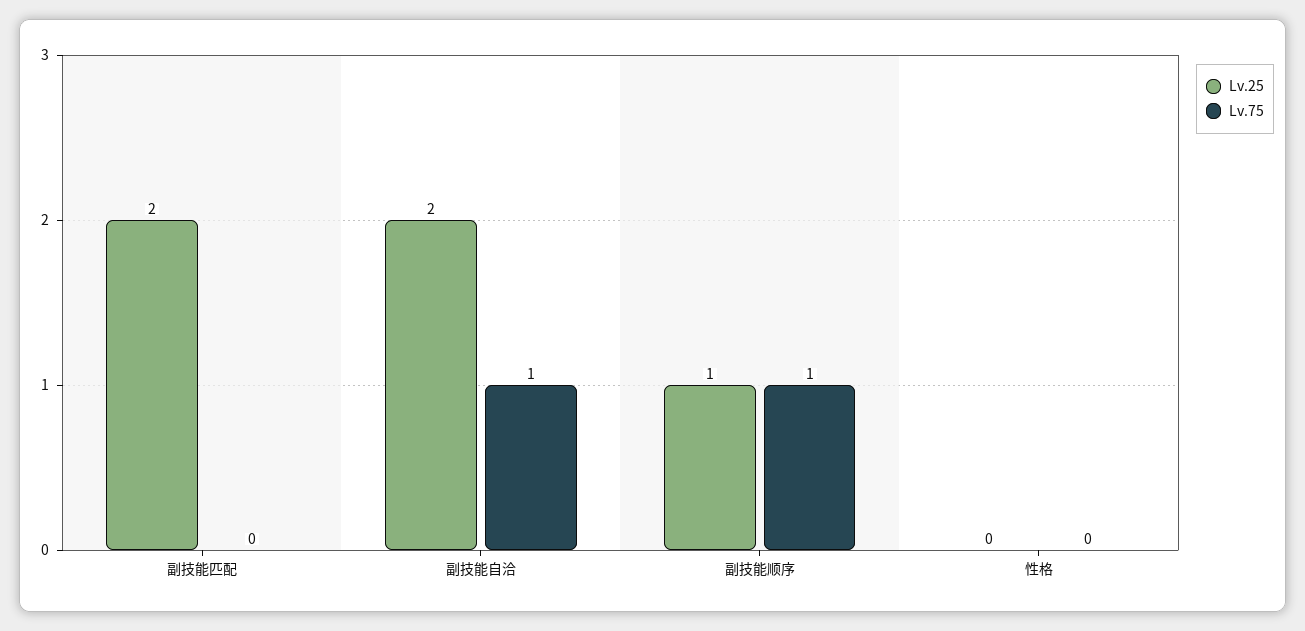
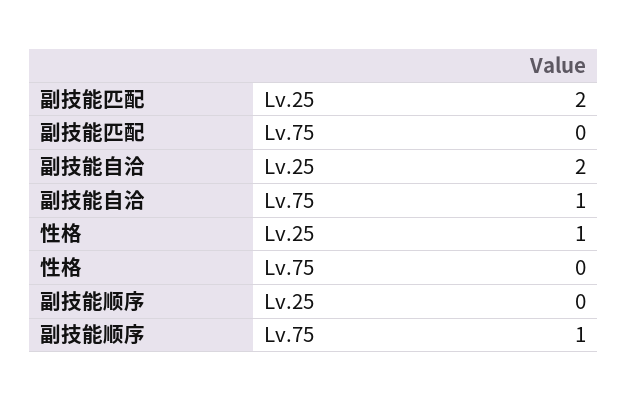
Lv.25, 副技能顺序: 1 -> 0
Lv.25, 性格: 0 -> 1

